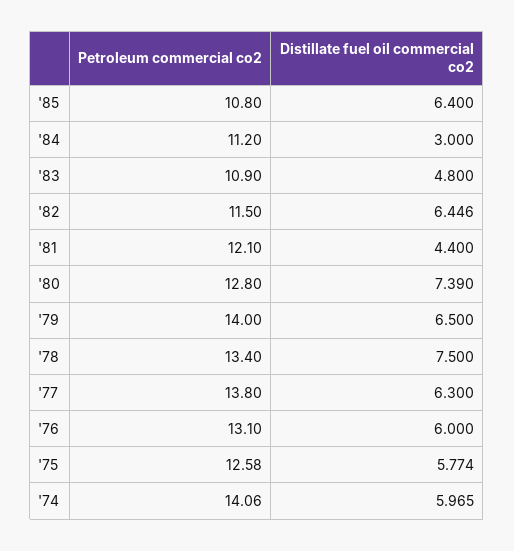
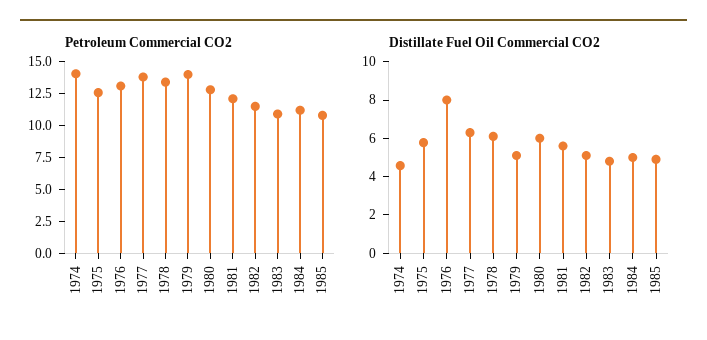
Distillate fuel oil commercial co2, '85: 6.4 -> 5
Distillate fuel oil commercial co2, '84: 3 -> 5
Distillate fuel oil commercial co2, '82: 6.446 -> 5
Distillate fuel oil commercial co2, '81: 4.4 -> 5.5
Distillate fuel oil commercial co2, '80: 7.39 -> 6
Distillate fuel oil commercial co2, '79: 6.5 -> 5
Distillate fuel oil commercial co2, '78: 7.5 -> 6
Distillate fuel oil commercial co2, '76: 6 -> 8
Distillate fuel oil commercial co2, '74: 5.965 -> 4.5

